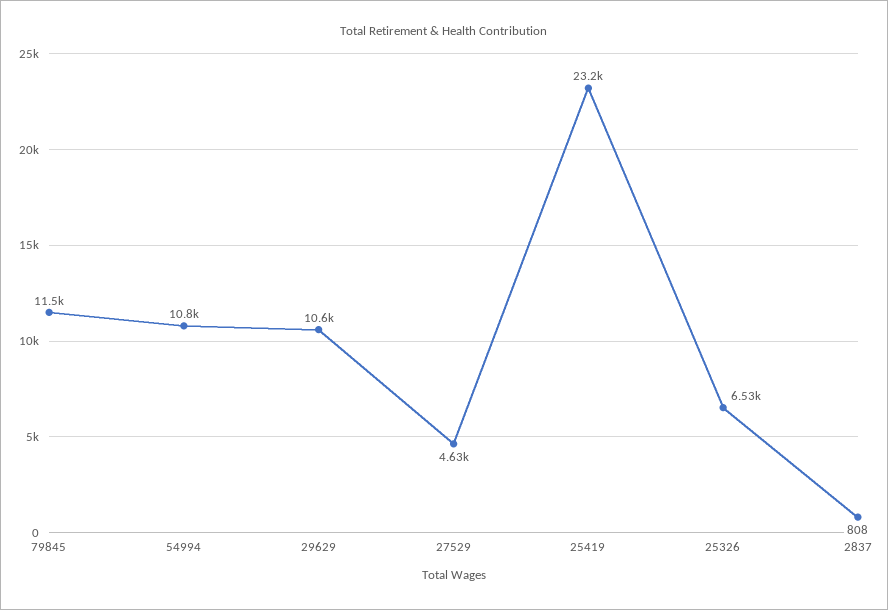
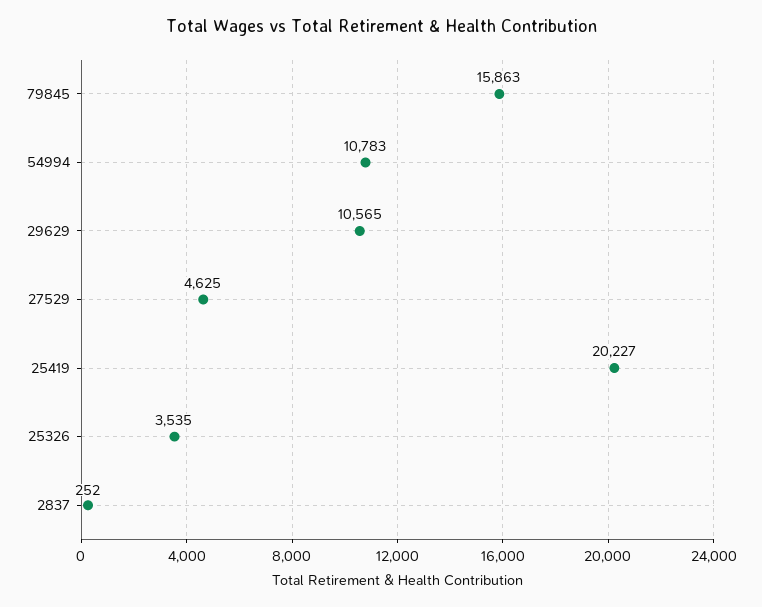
79845: 11500 -> 15863
25419: 23200 -> 20227
25326: 6530 -> 3535
2837: 808 -> 252

